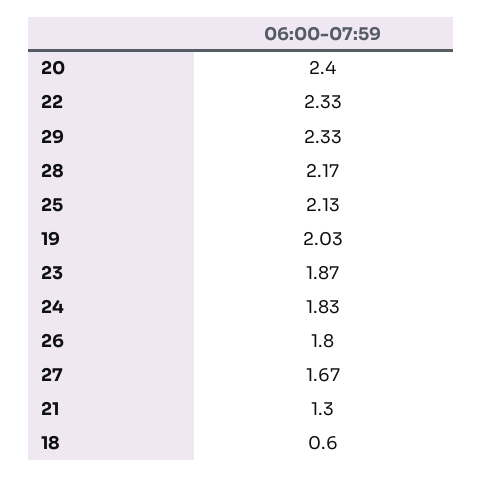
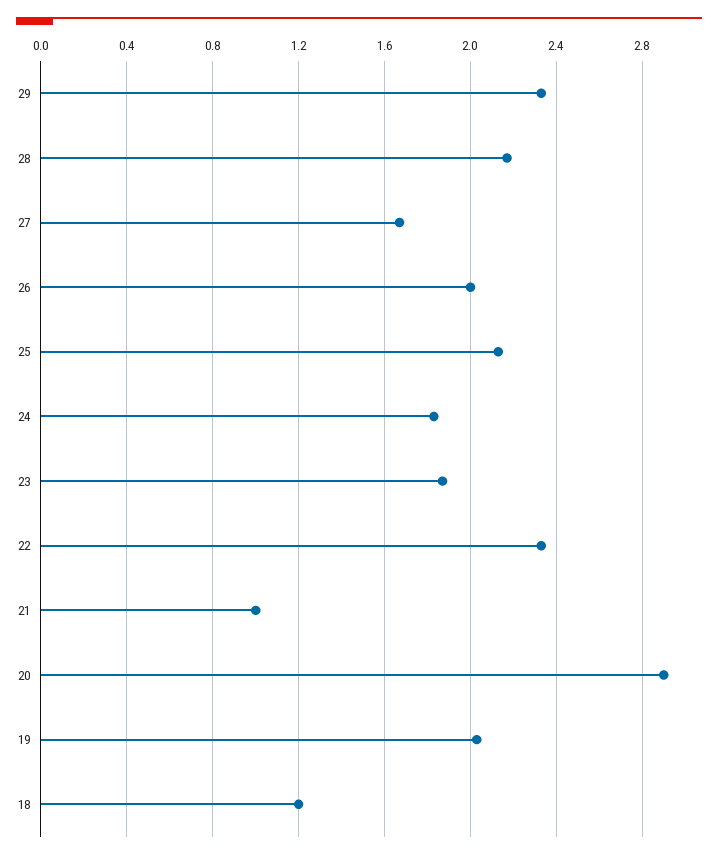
20: 2.4 -> 2.9
26: 1.8 -> 2
21: 1.3 -> 1
18: 0.6 -> 1.2

